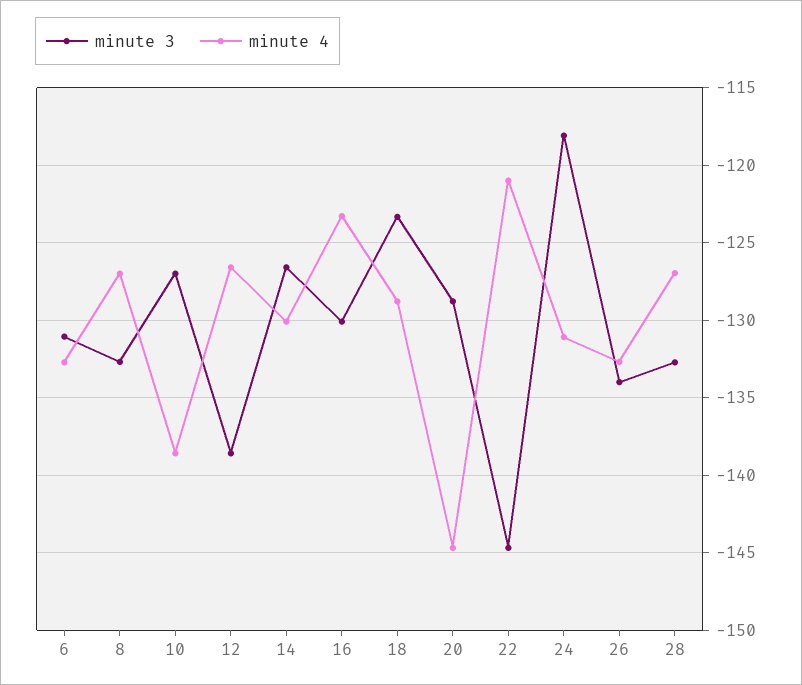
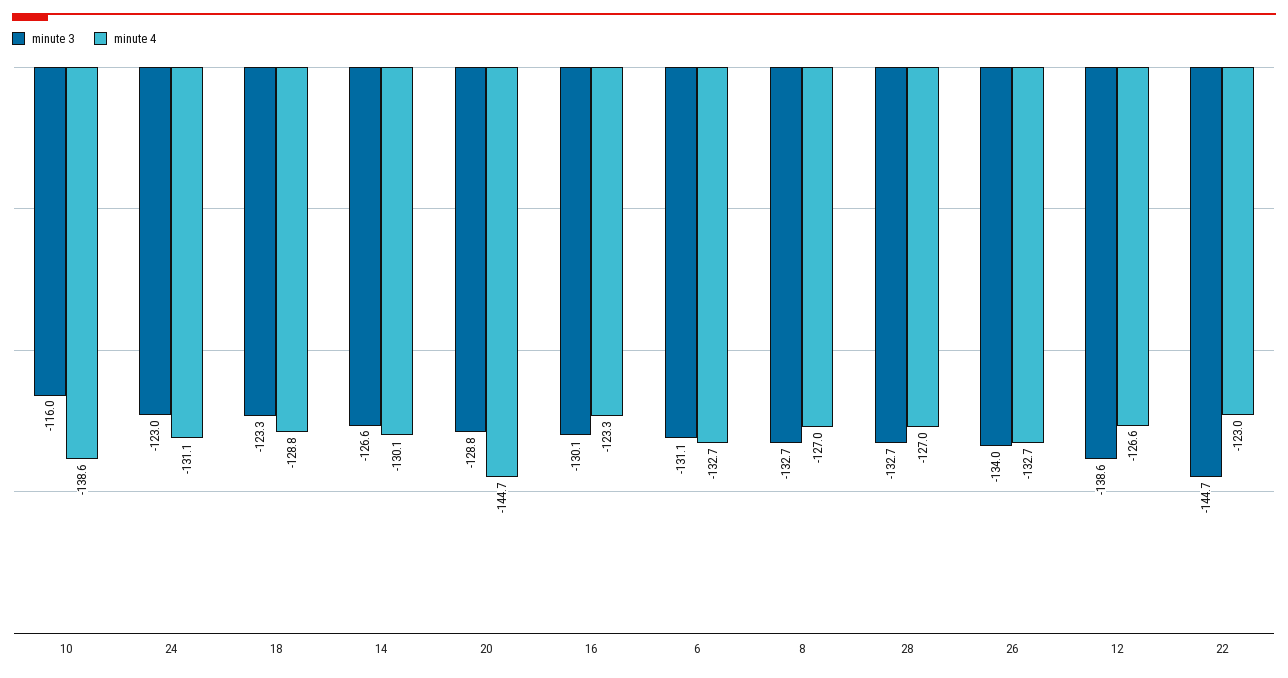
minute 3, 10: -127 -> -116
minute 4, 22: -121 -> -123
minute 3, 24: -118 -> -123

